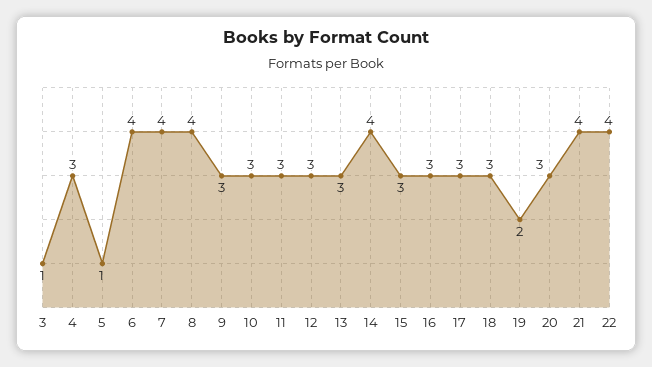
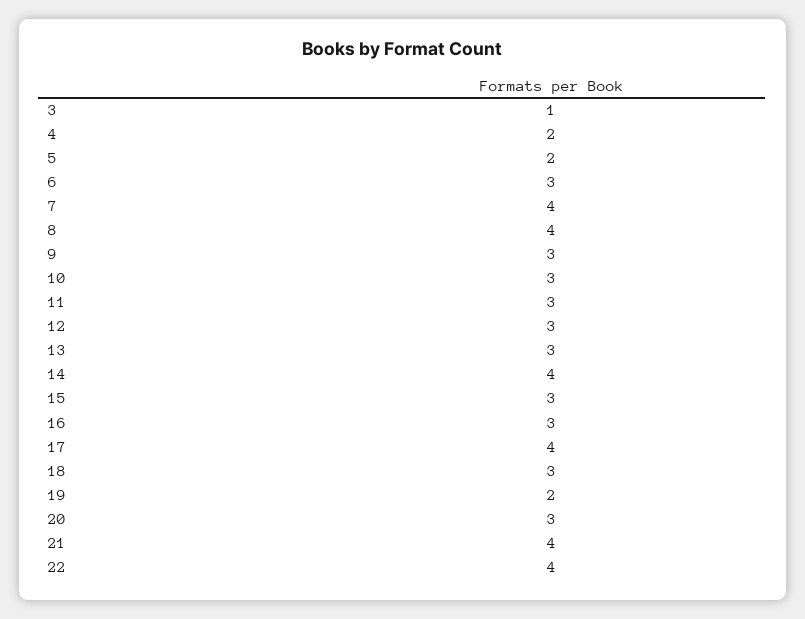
4: 3 -> 2
5: 1 -> 2
6: 4 -> 3
17: 3 -> 4

